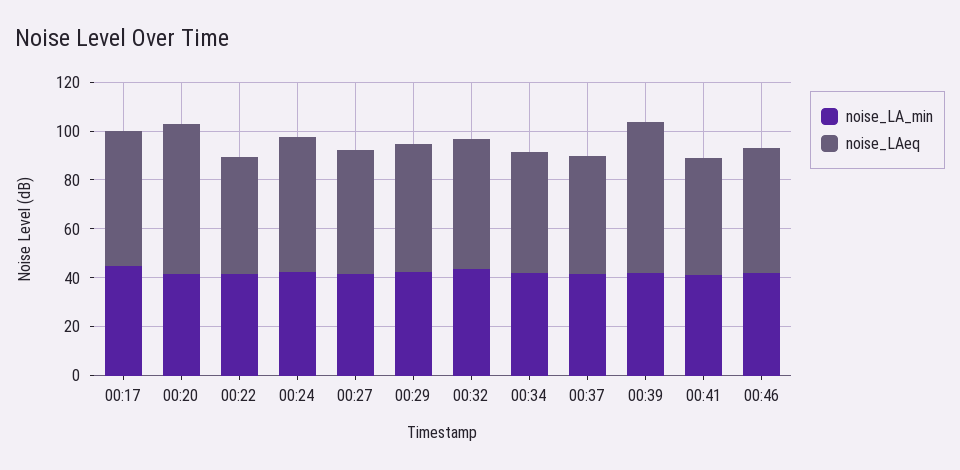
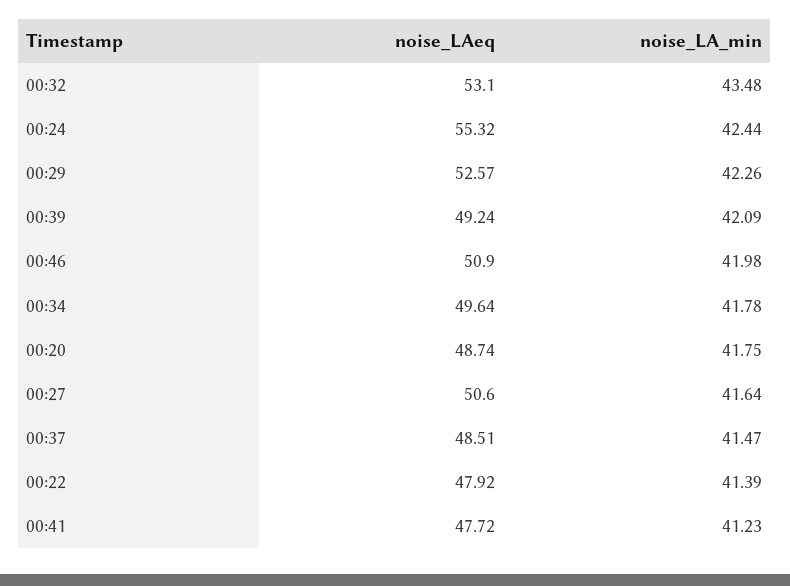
noise_LA_min, 00:17: 45 -> none
noise_LAeq, 00:17: 55 -> none
noise_LAeq, 00:20: 60 -> 48.74
noise_LAeq, 00:39: 60 -> 49.24

